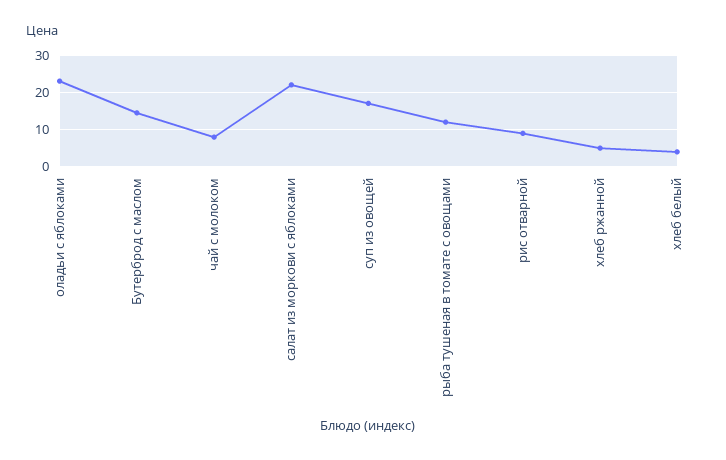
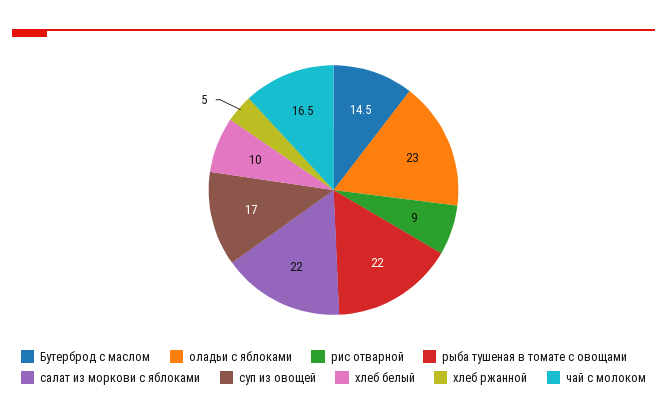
чай с молоком: 8 -> 16.5
рыба тушеная в томате с овощами: 12 -> 22
хлеб белый: 4 -> 10

